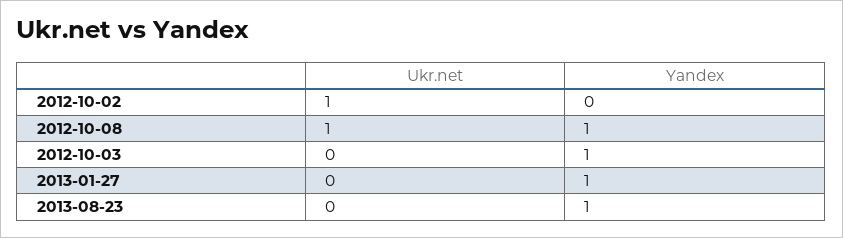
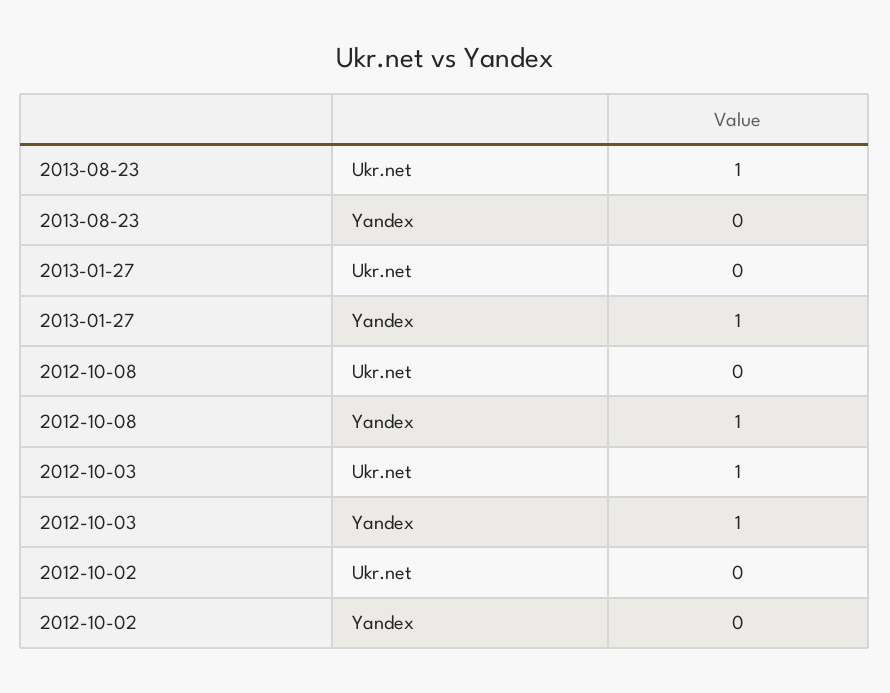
Ukr.net, 2012-10-02: 1 -> 0
Ukr.net, 2012-10-08: 1 -> 0
Ukr.net, 2012-10-03: 0 -> 1
Ukr.net, 2013-08-23: 0 -> 1
Yandex, 2013-08-23: 1 -> 0

